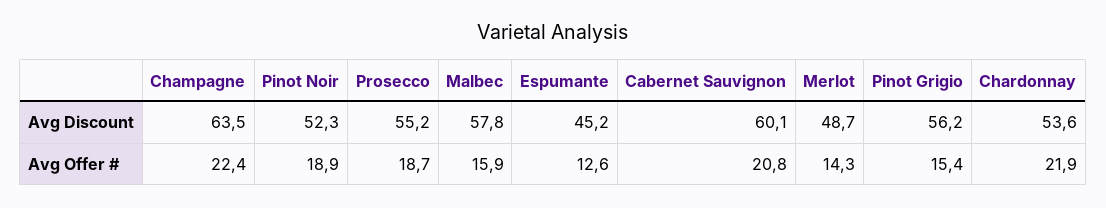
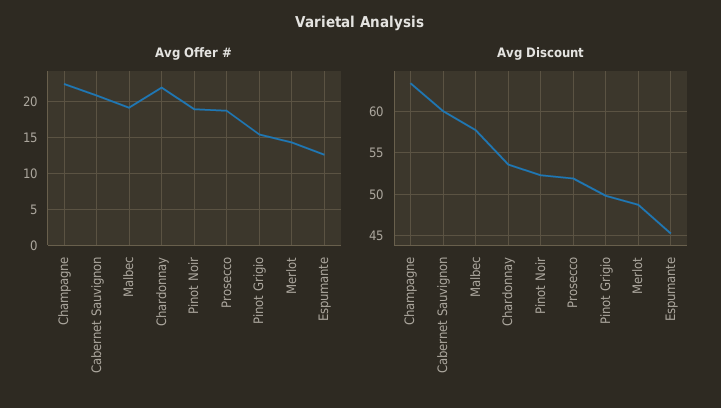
Avg Discount, Prosecco: 55.2 -> 52
Avg Discount, Pinot Grigio: 56.2 -> 50
Avg Offer #, Malbec: 15.9 -> 19

